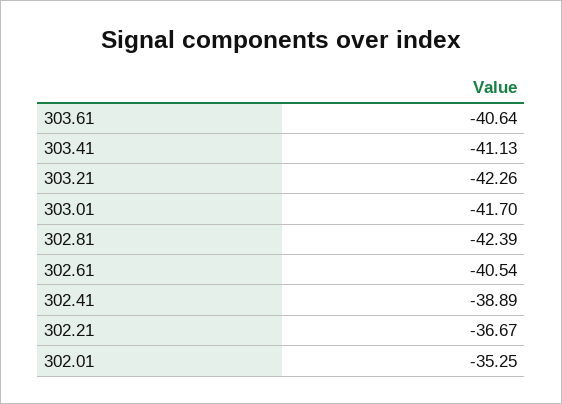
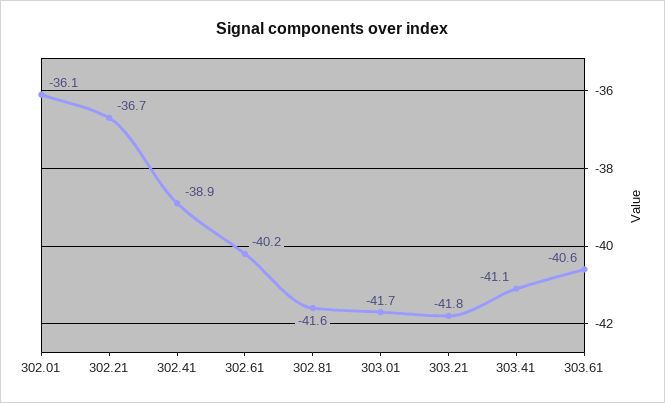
303.21: -42.26 -> -41.8
302.81: -42.39 -> -41.6
302.61: -40.54 -> -40.2
302.01: -35.25 -> -36.1

